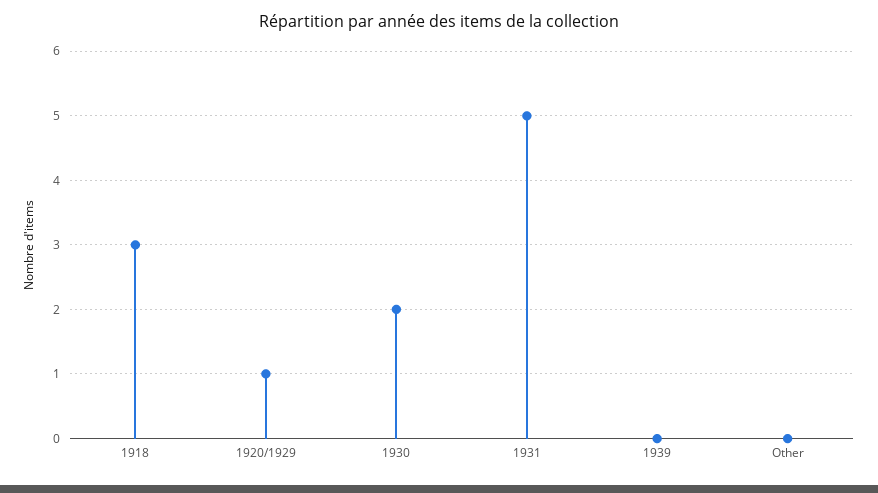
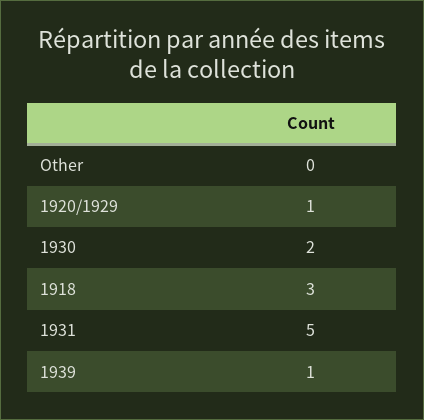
1939: 0 -> 1

